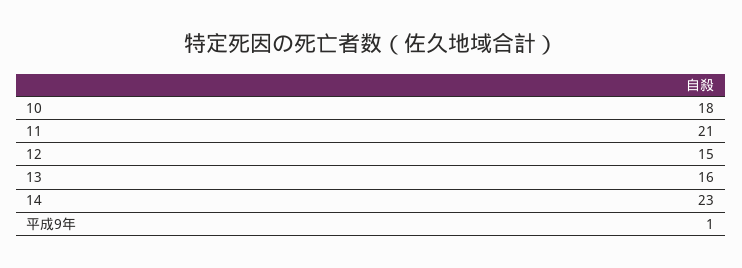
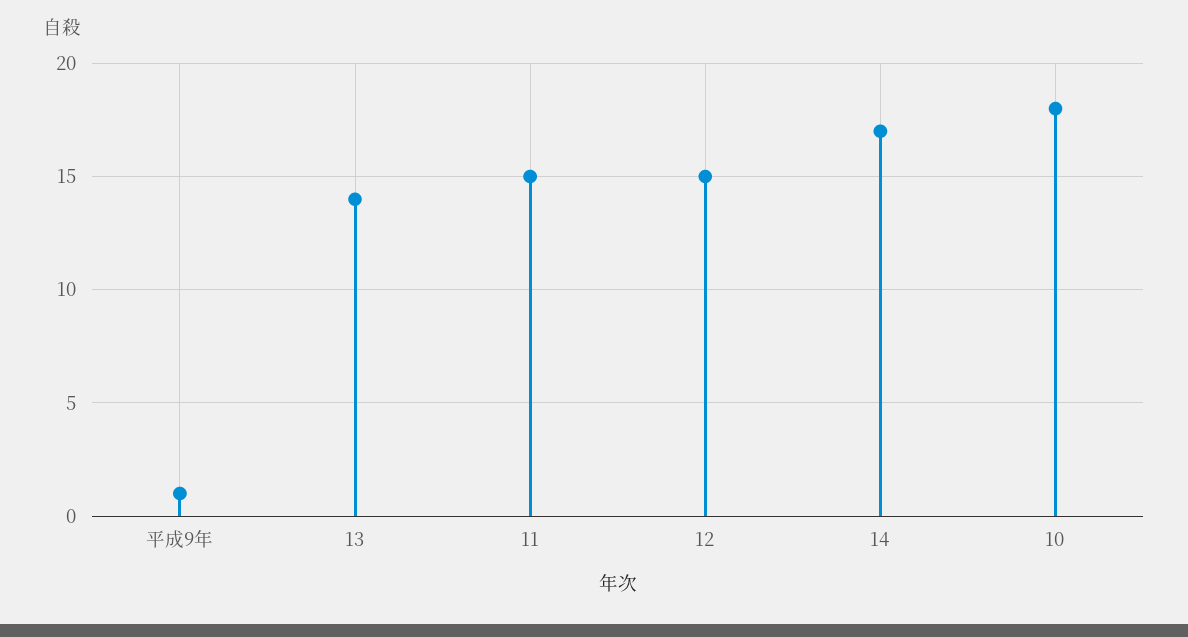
11: 21 -> 15
13: 16 -> 14
14: 23 -> 17

